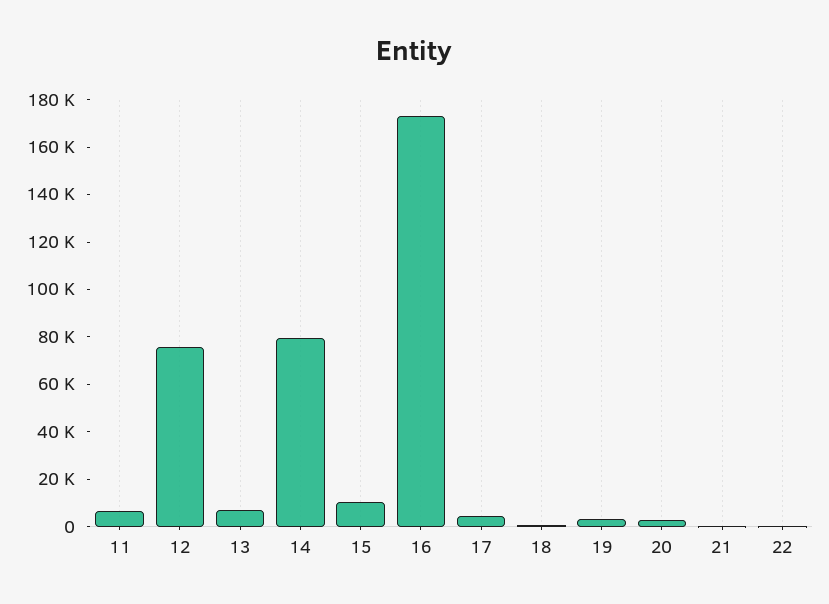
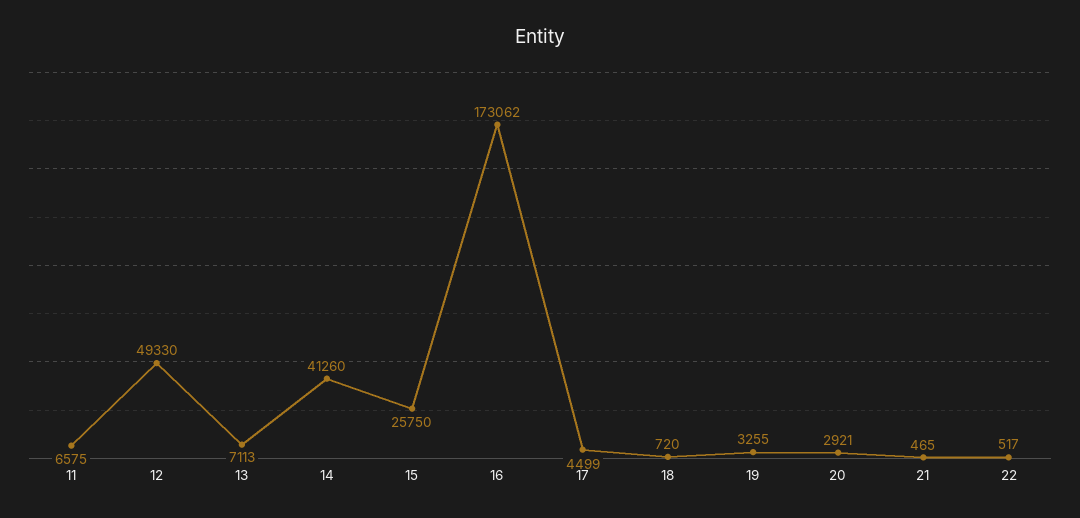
12: 75000 -> 49330
14: 80000 -> 41260
15: 10000 -> 25750

